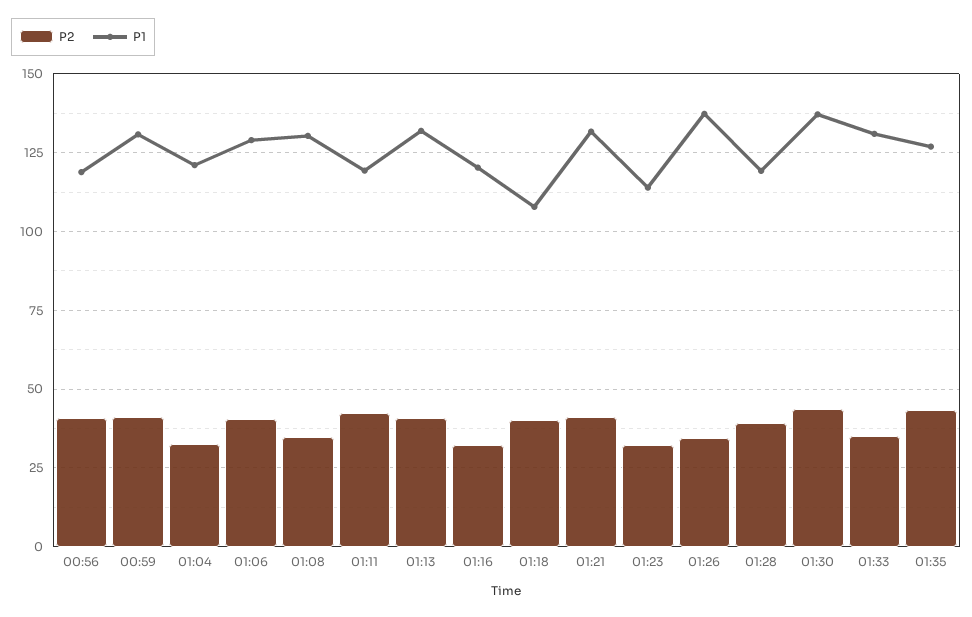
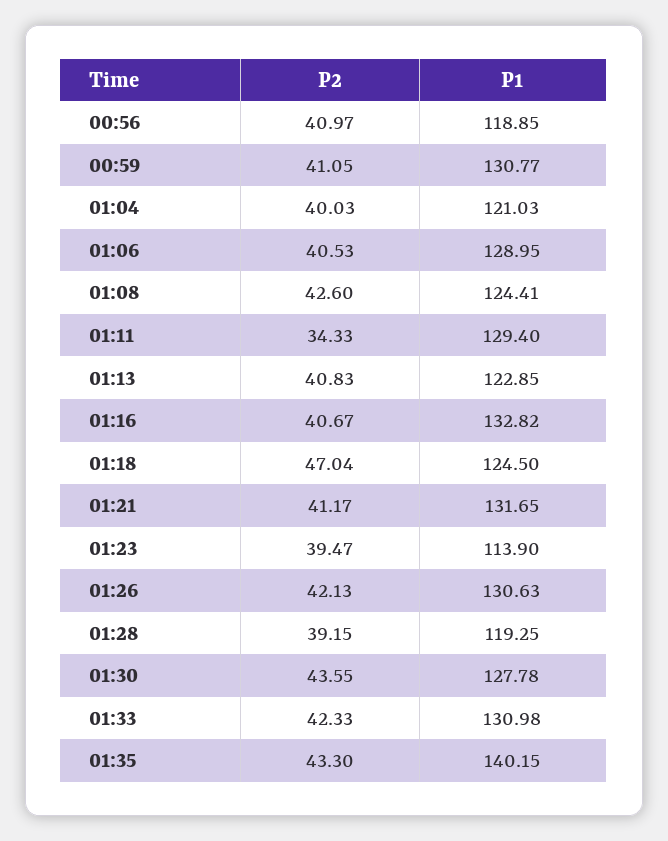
P2, 01:04: 32.5 -> 40.03
P2, 01:08: 35 -> 42.6
P1, 01:08: 130 -> 124.41
P2, 01:11: 42.5 -> 34.33
P1, 01:11: 120 -> 129.4
P1, 01:13: 132.5 -> 122.85
P2, 01:16: 32.5 -> 40.67
P1, 01:16: 120 -> 132.82
P2, 01:18: 40 -> 47.04
P1, 01:18: 107.5 -> 124.5
P2, 01:23: 32.5 -> 39.47
P2, 01:26: 35 -> 42.13
P1, 01:26: 137.5 -> 130.63
P1, 01:30: 137.5 -> 127.78
P2, 01:33: 35 -> 42.33
P1, 01:35: 127.5 -> 140.15

